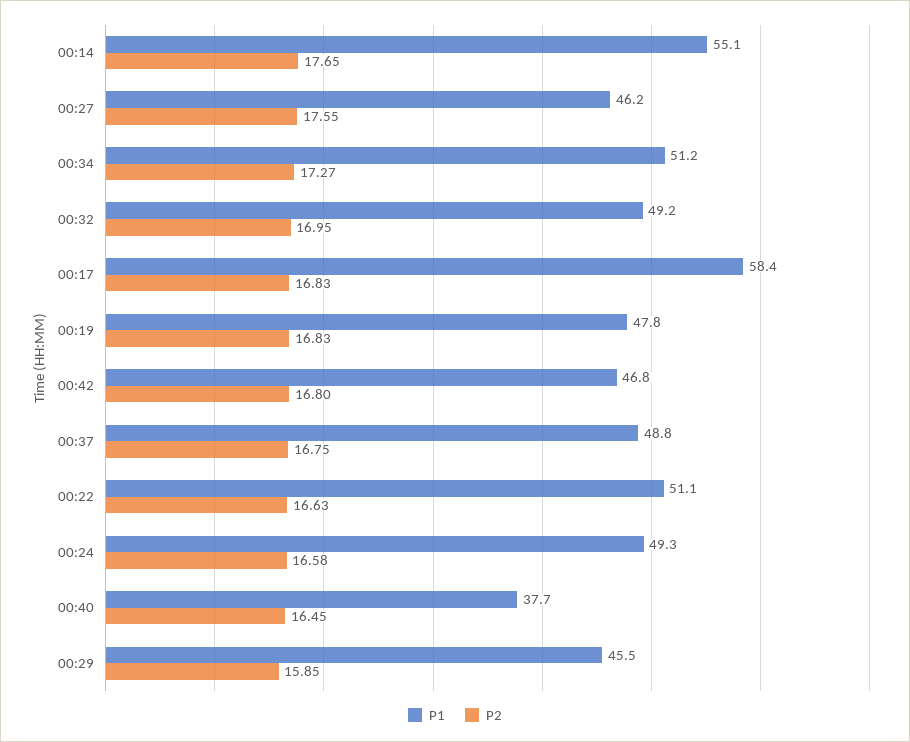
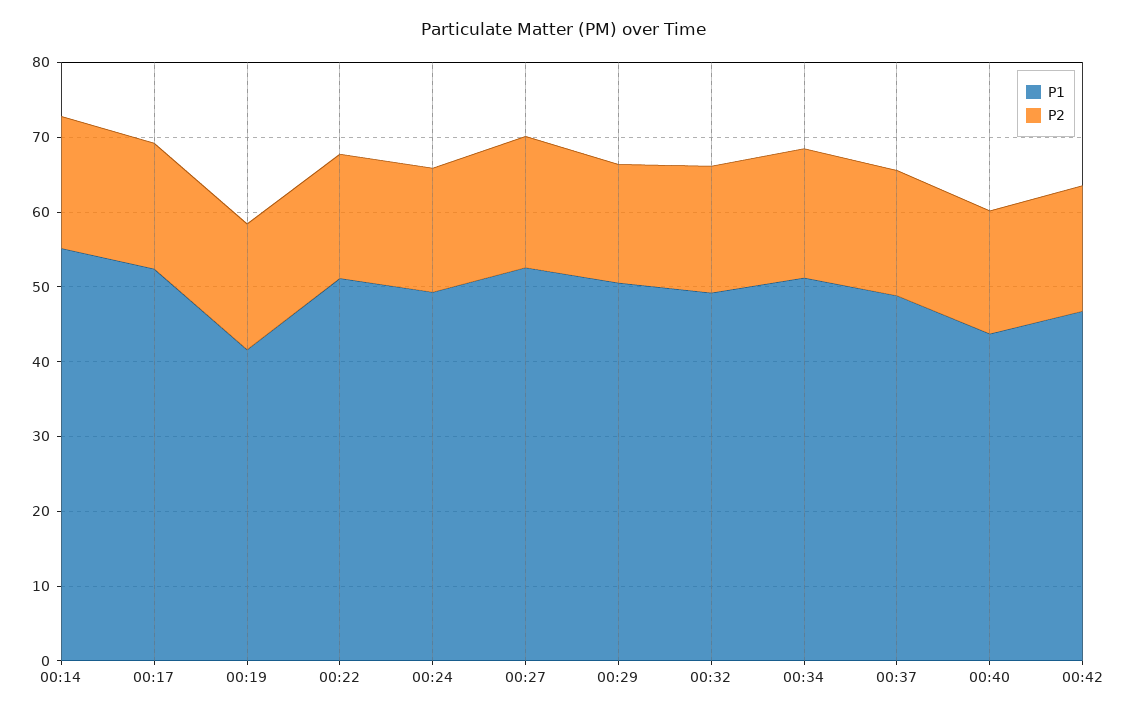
P1, 00:27: 46.2 -> 52
P1, 00:17: 58.4 -> 52
P1, 00:19: 47.8 -> 42
P1, 00:40: 37.7 -> 44
P1, 00:29: 45.5 -> 50

